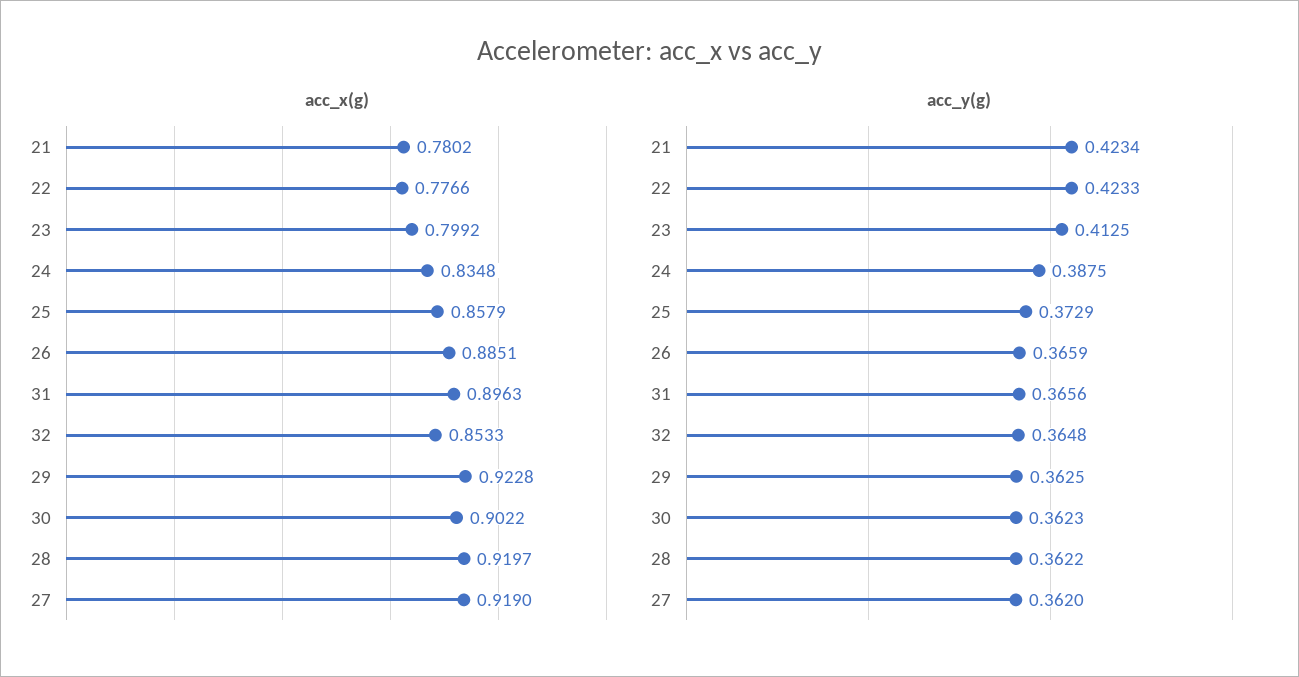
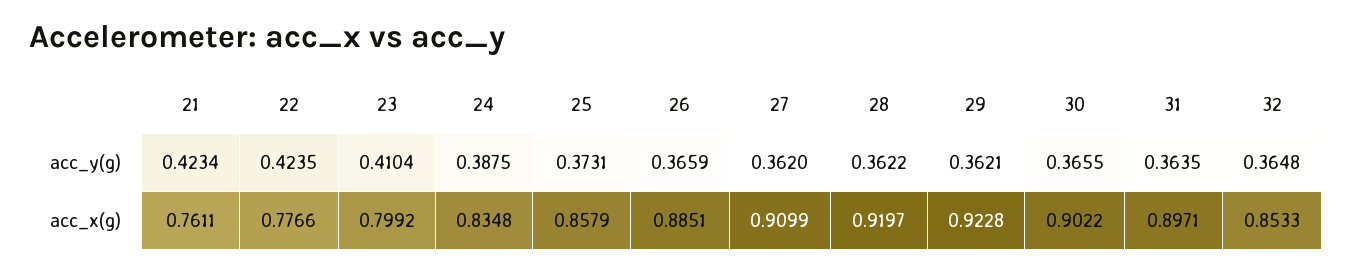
acc_x(g), 21: 0.7802 -> 0.7611
acc_x(g), 31: 0.8963 -> 0.8971
acc_x(g), 27: 0.919 -> 0.9099
acc_y(g), 22: 0.4233 -> 0.4235
acc_y(g), 23: 0.4125 -> 0.4104
acc_y(g), 25: 0.3729 -> 0.3731
acc_y(g), 31: 0.3656 -> 0.3635
acc_y(g), 29: 0.3625 -> 0.3621
acc_y(g), 30: 0.3623 -> 0.3655

